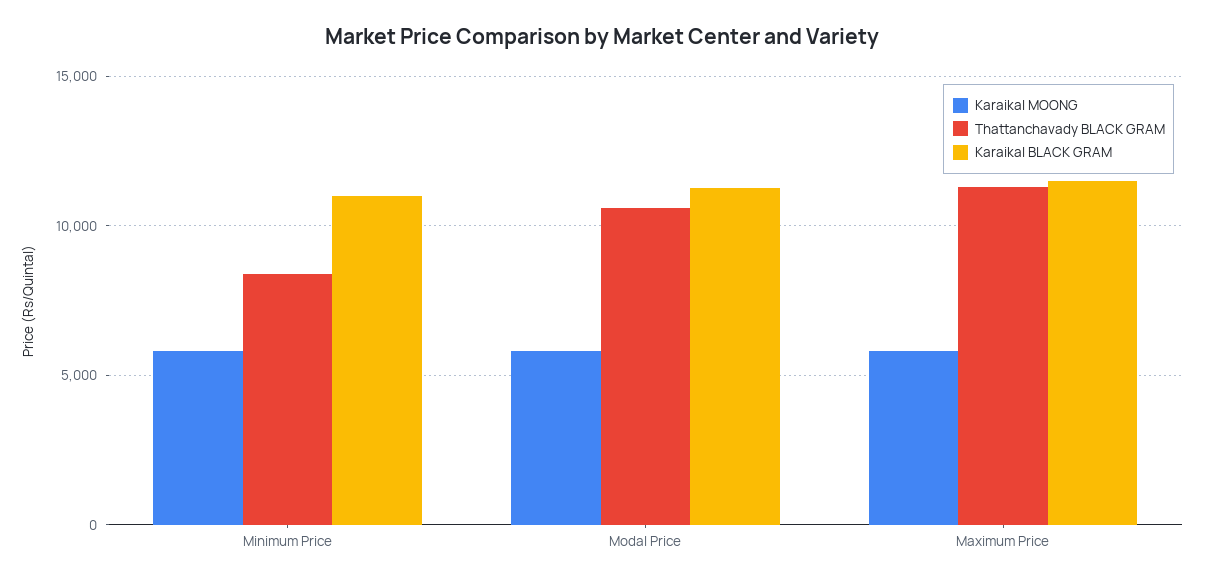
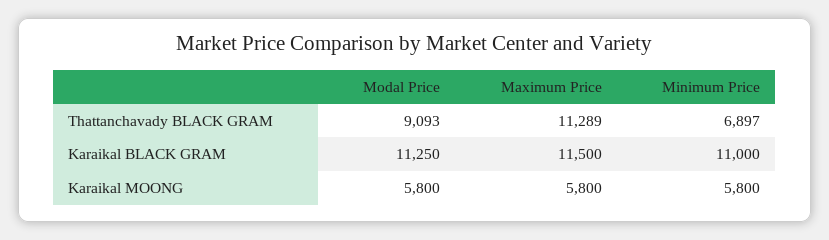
Thattanchavady BLACK GRAM, Minimum Price: 8500 -> 6897
Thattanchavady BLACK GRAM, Modal Price: 10500 -> 9093

